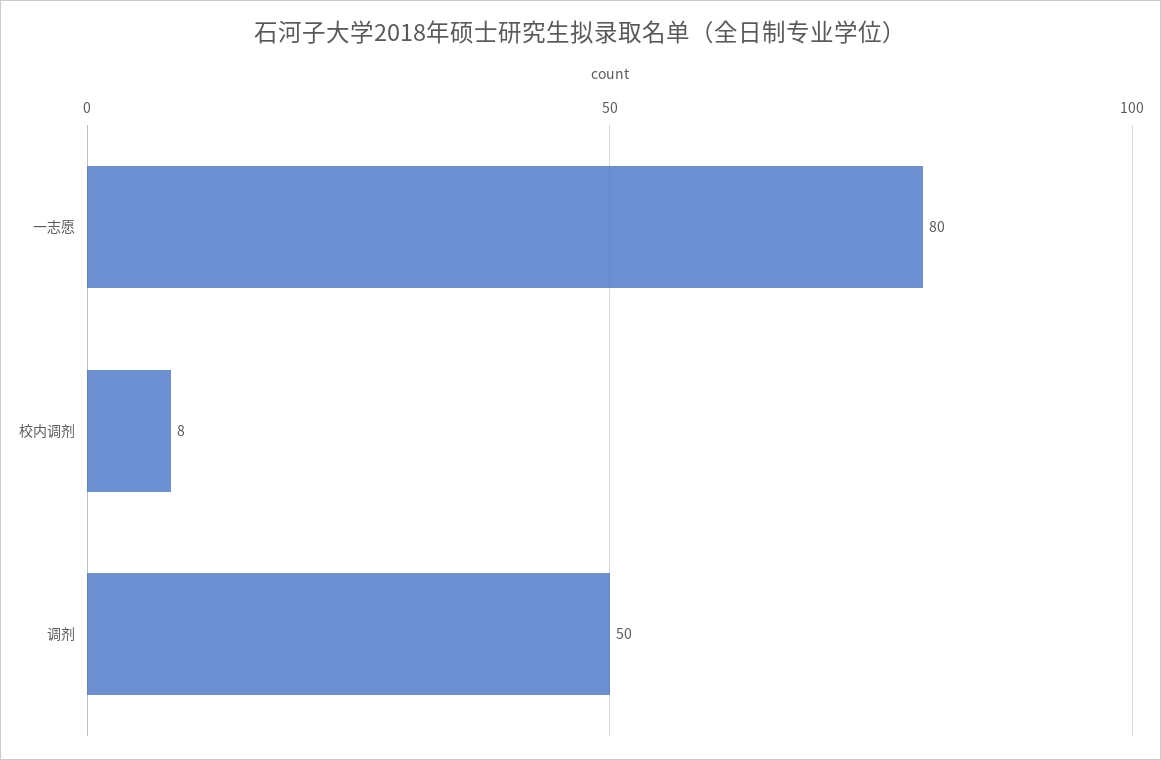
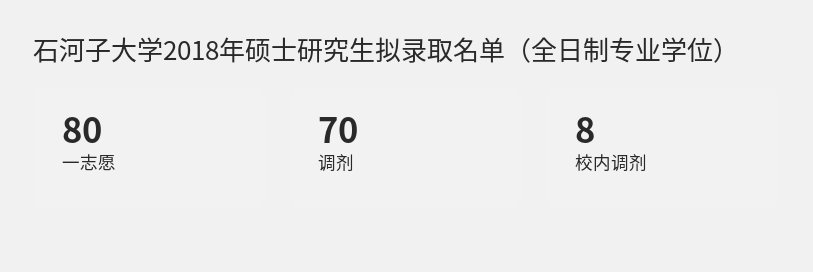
调剂: 50 -> 70

